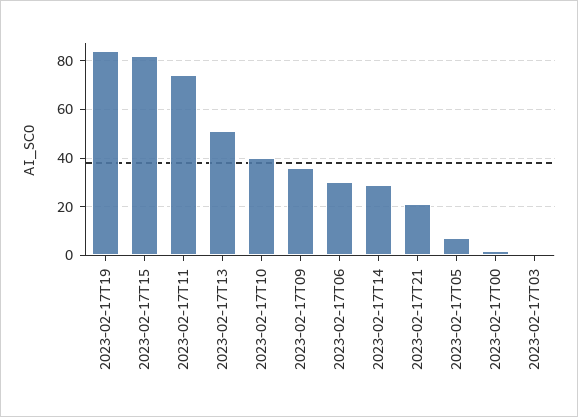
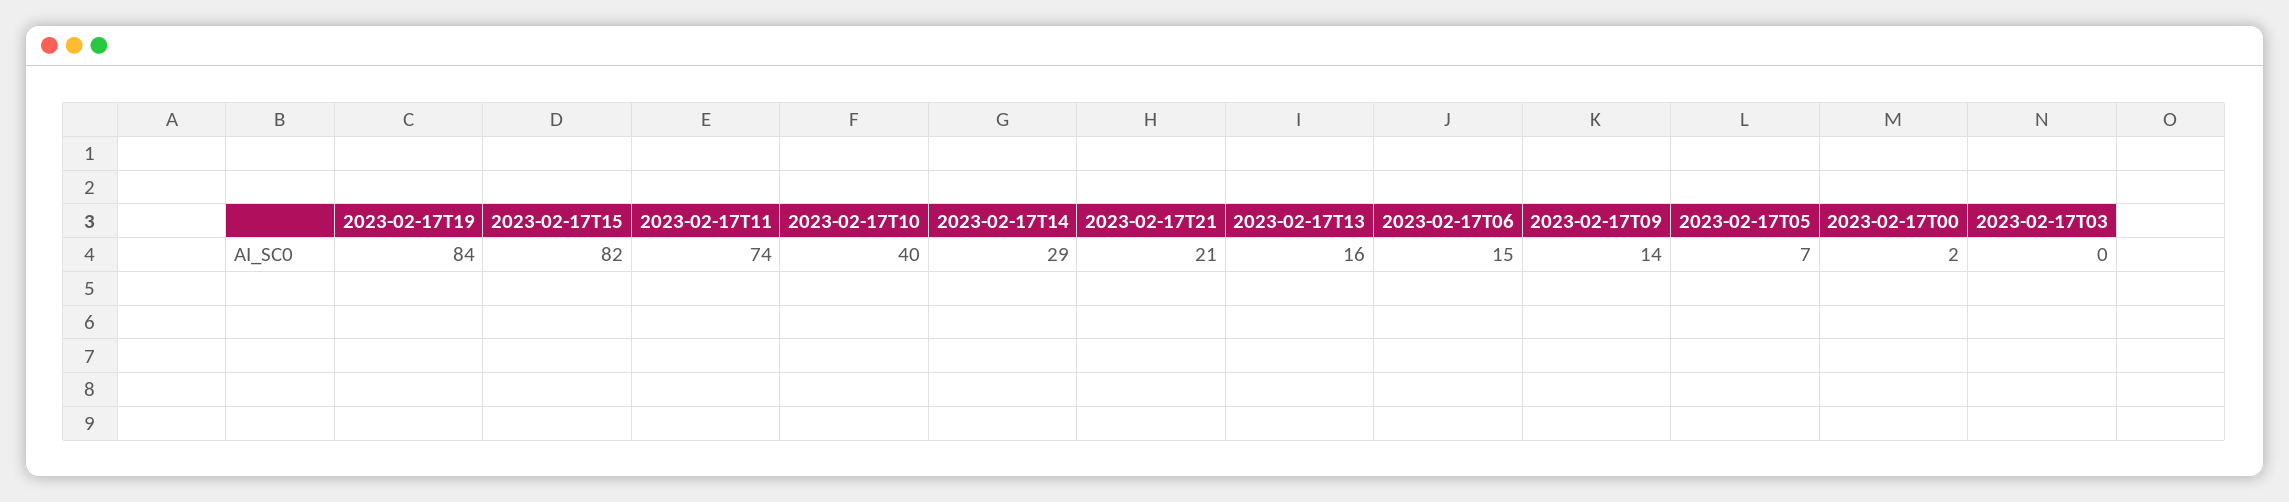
2023-02-17T13: 50 -> 16
2023-02-17T09: 35 -> 14
2023-02-17T06: 30 -> 15

